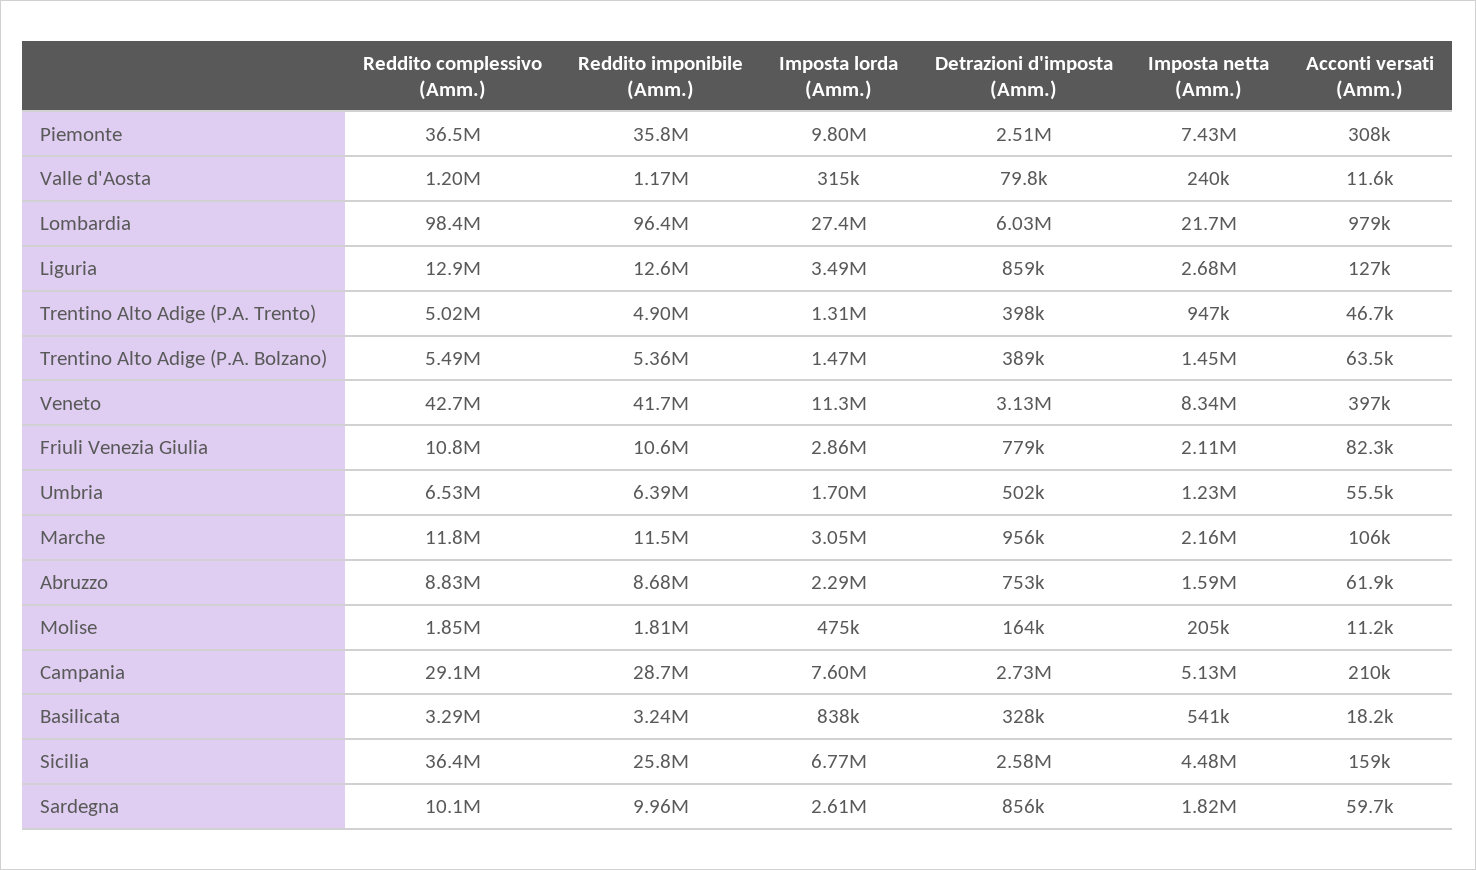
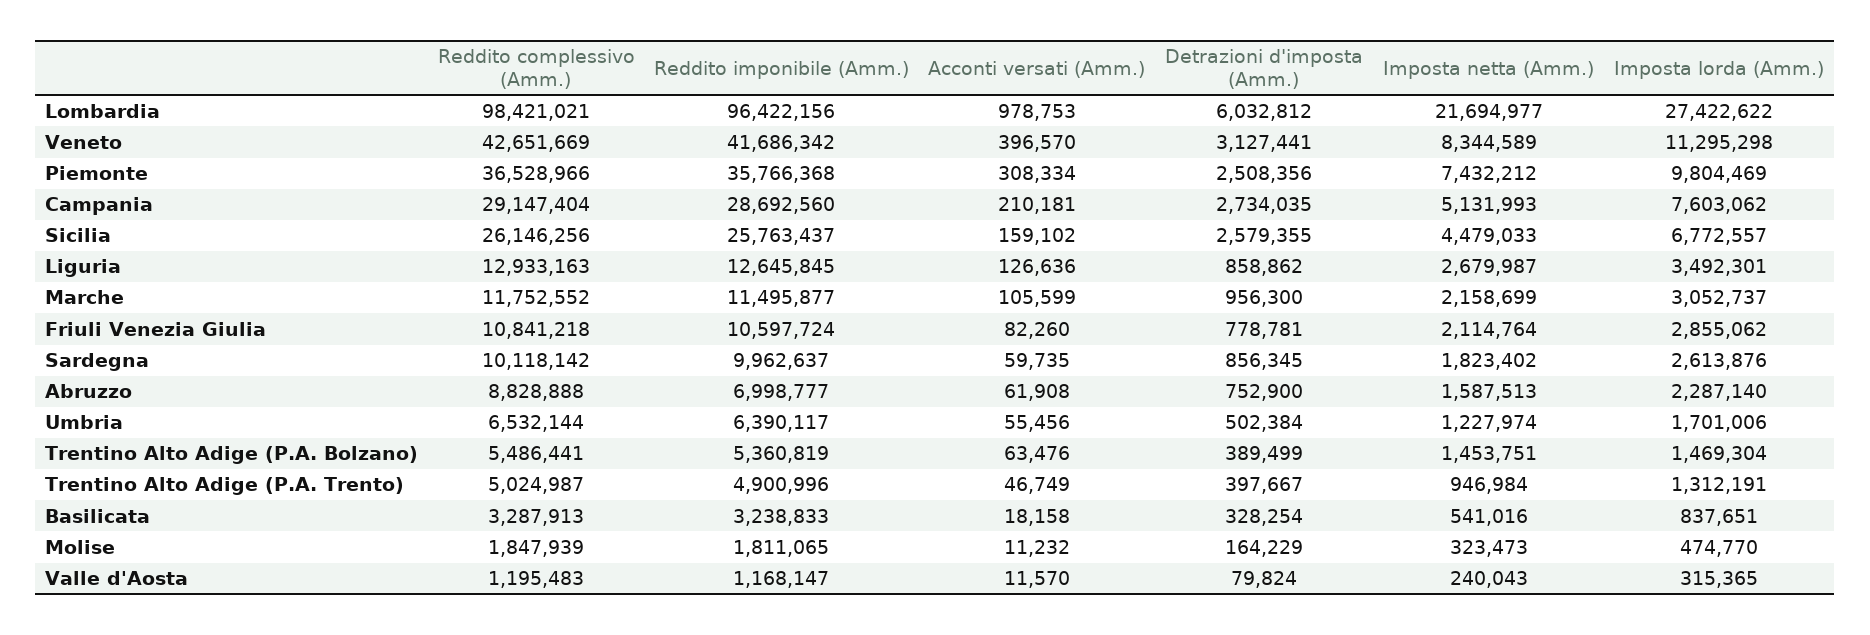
Reddito imponibile (Amm.), Abruzzo: 8680000 -> 6998777
Imposta netta (Amm.), Molise: 205000 -> 323473
Reddito complessivo (Amm.), Sicilia: 36400000 -> 26146256

